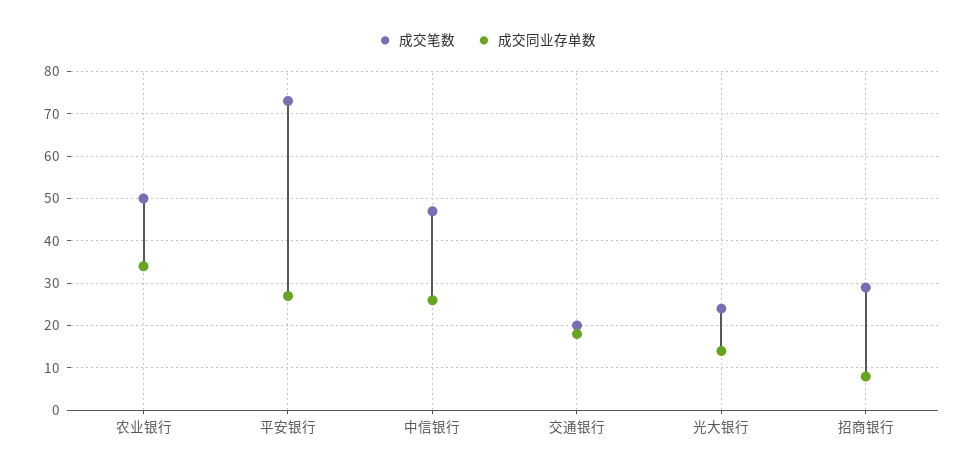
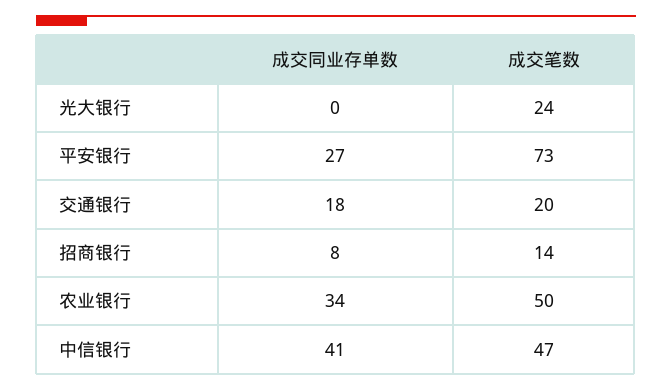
成交同业存单数, 中信银行: 25 -> 41
成交同业存单数, 光大银行: 15 -> 0
成交笔数, 招商银行: 30 -> 14

